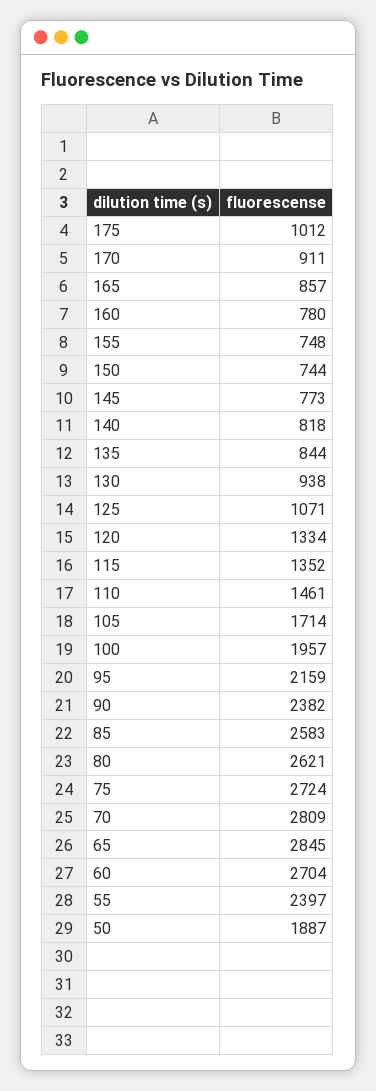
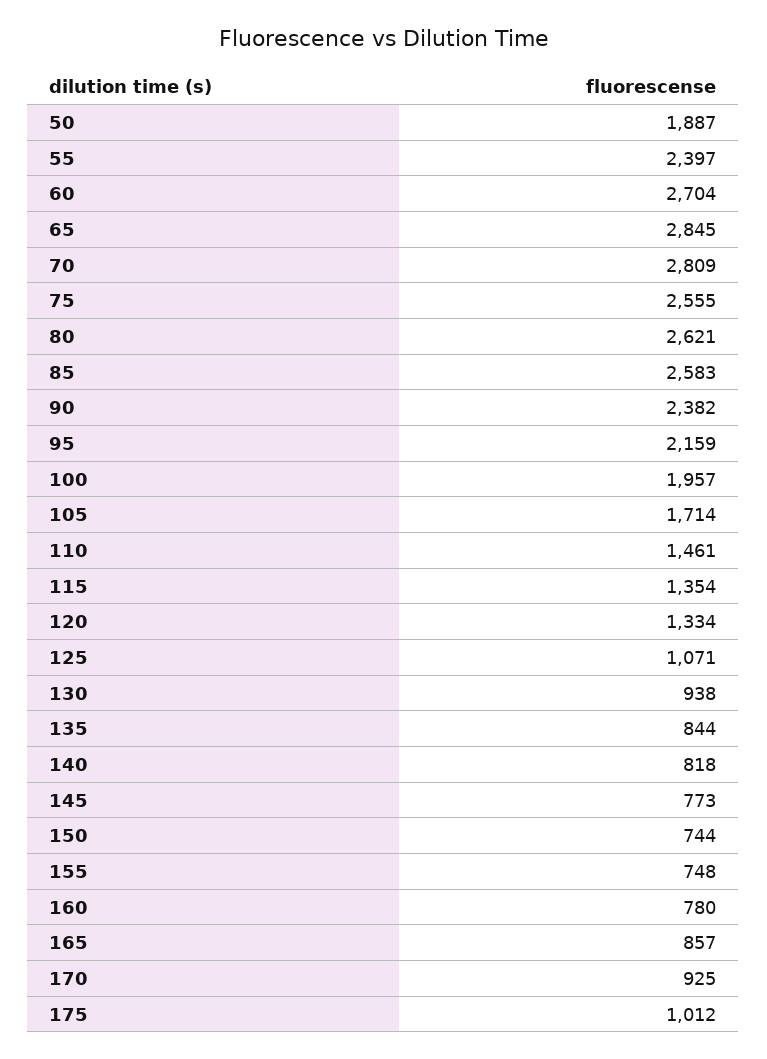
170: 911 -> 925
115: 1352 -> 1354
75: 2724 -> 2555

